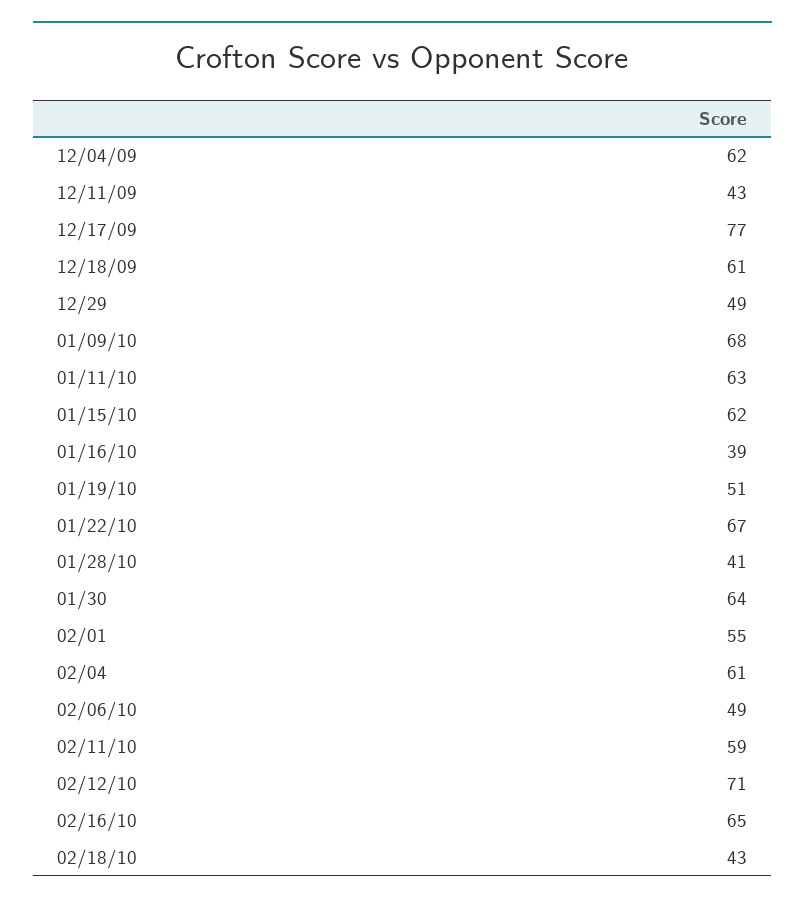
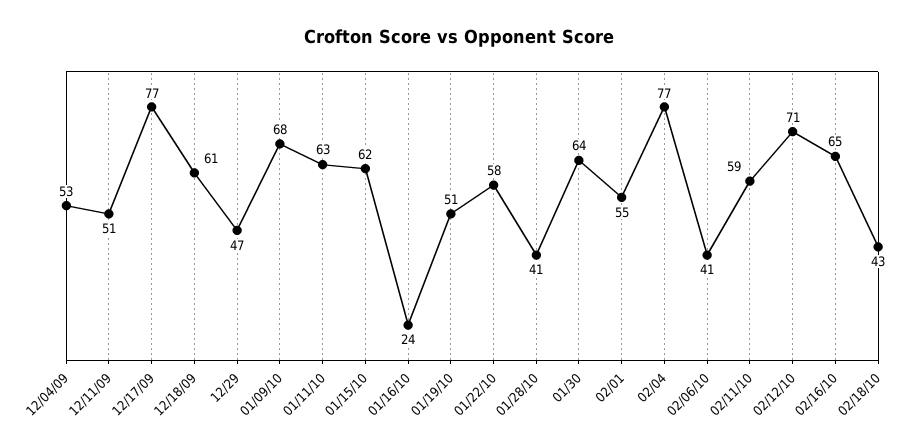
12/04/09: 62 -> 53
12/11/09: 43 -> 51
12/29: 49 -> 47
01/16/10: 39 -> 24
01/22/10: 67 -> 58
02/04: 61 -> 77
02/06/10: 49 -> 41

